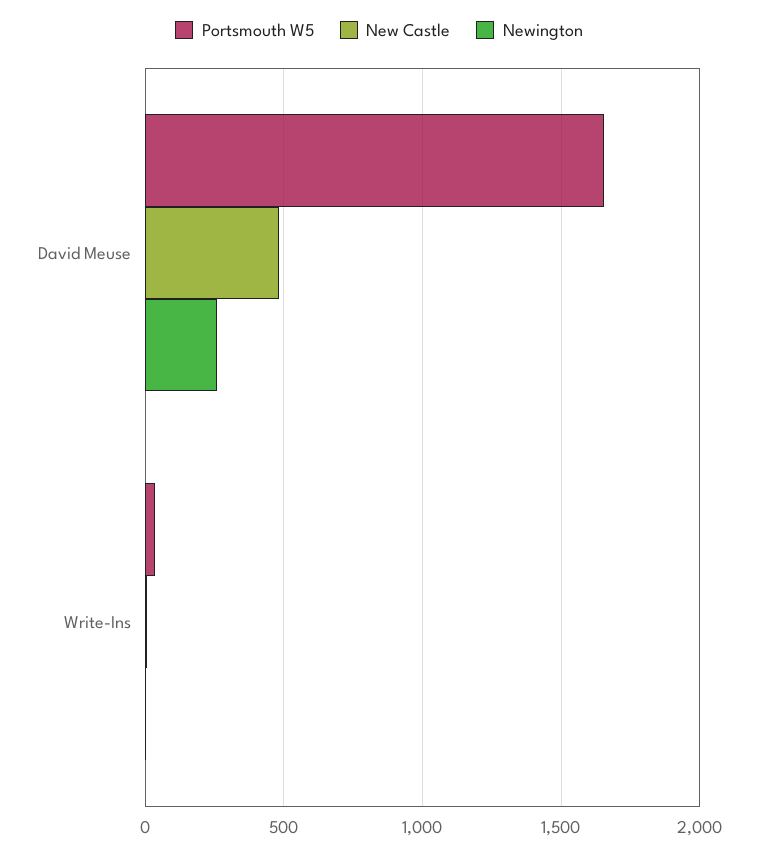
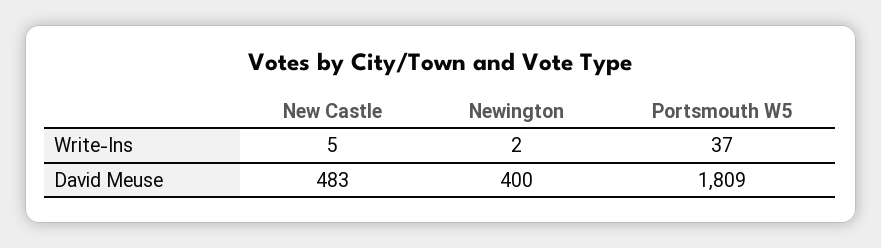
Portsmouth W5, David Meuse: 1650 -> 1809
Newington, David Meuse: 250 -> 400

